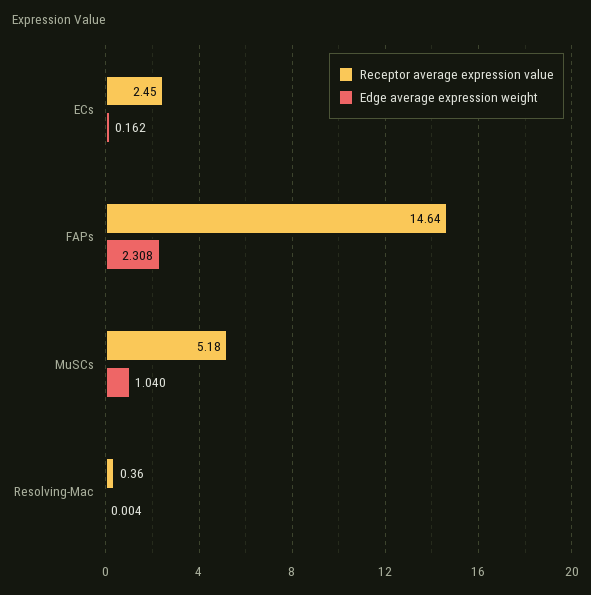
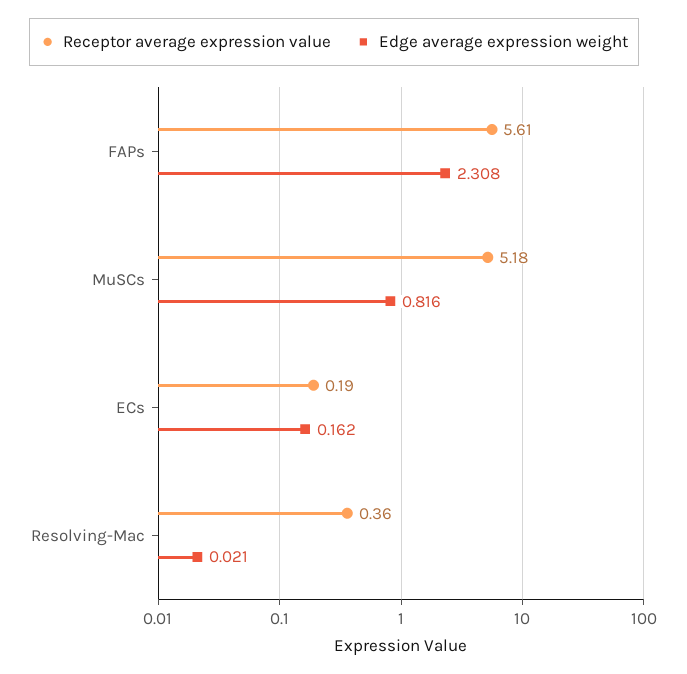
Receptor average expression value, ECs: 2.45 -> 0.19
Receptor average expression value, FAPs: 14.64 -> 5.61
Edge average expression weight, MuSCs: 1.04 -> 0.816
Edge average expression weight, Resolving-Mac: 0.004 -> 0.021

